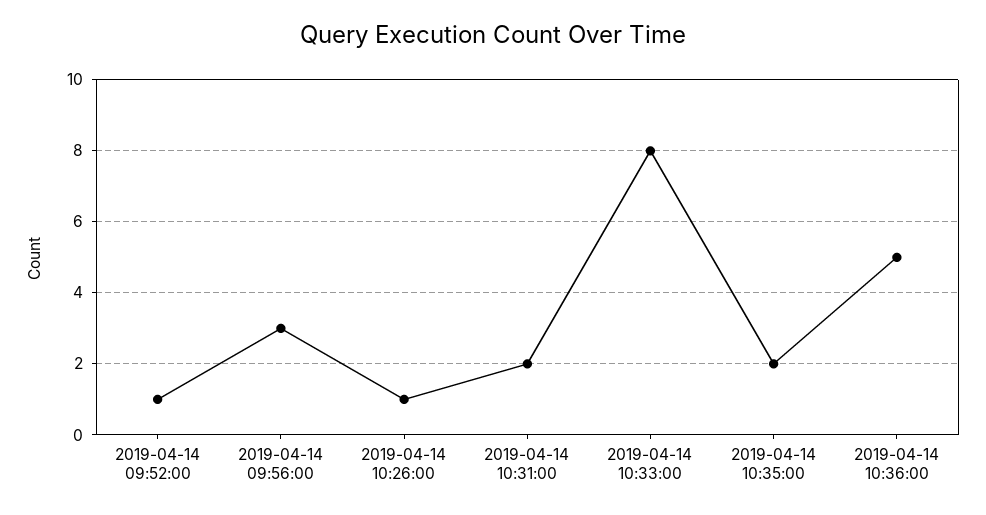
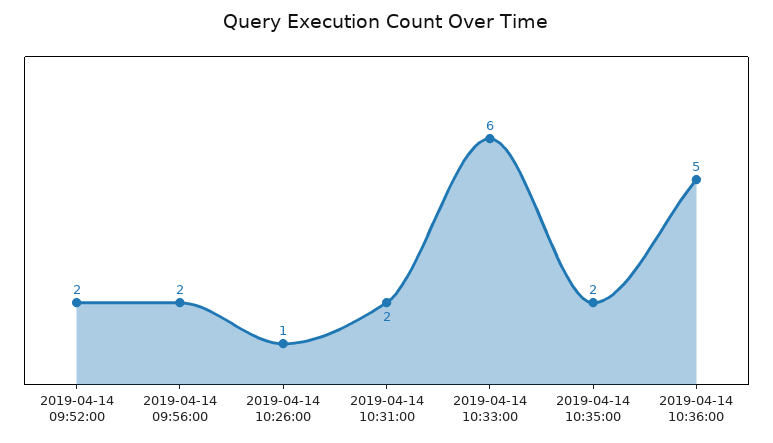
2019-04-14 09:52:00: 1 -> 2
2019-04-14 09:56:00: 3 -> 2
2019-04-14 10:33:00: 8 -> 6

